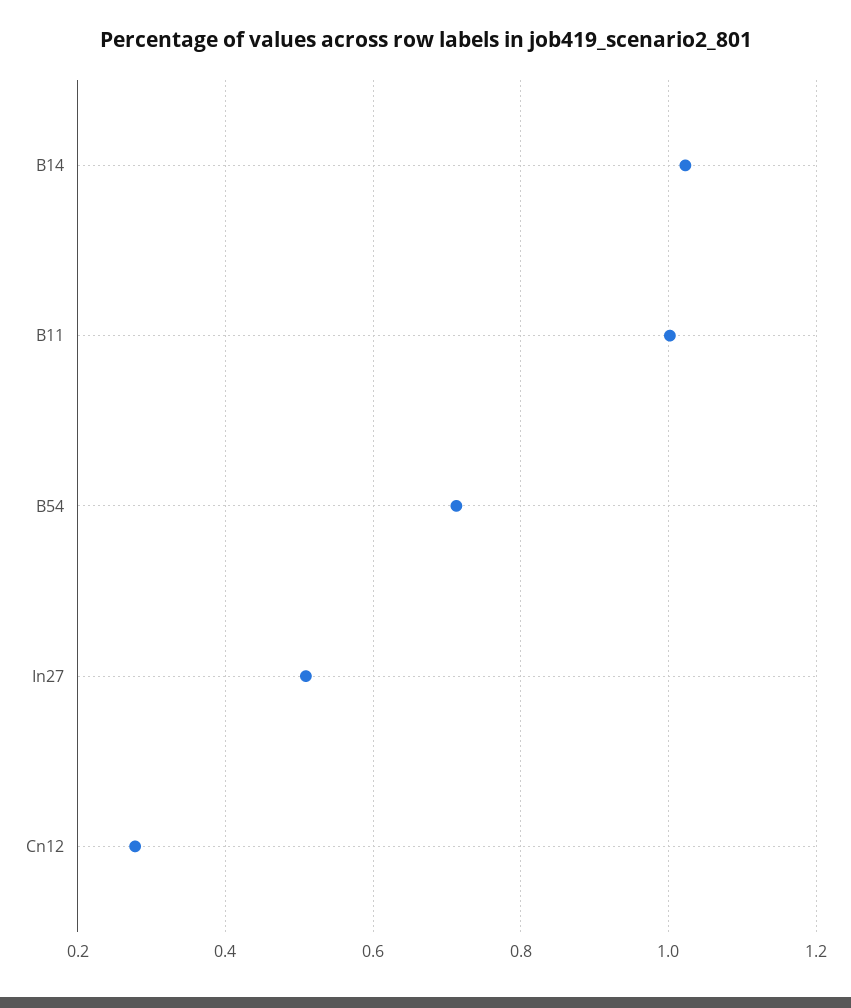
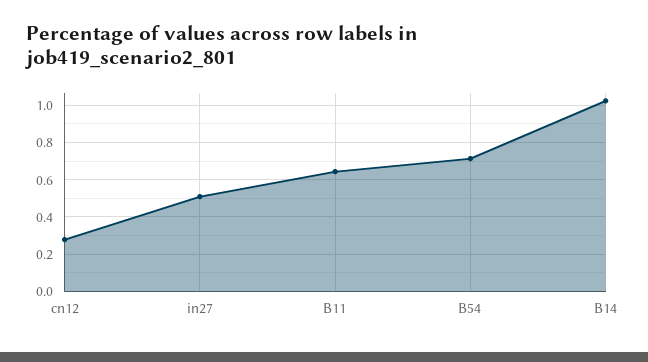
B11: 1 -> 0.65

